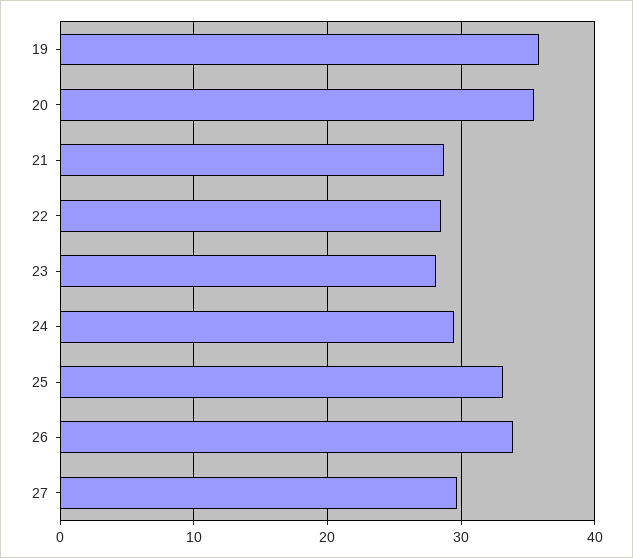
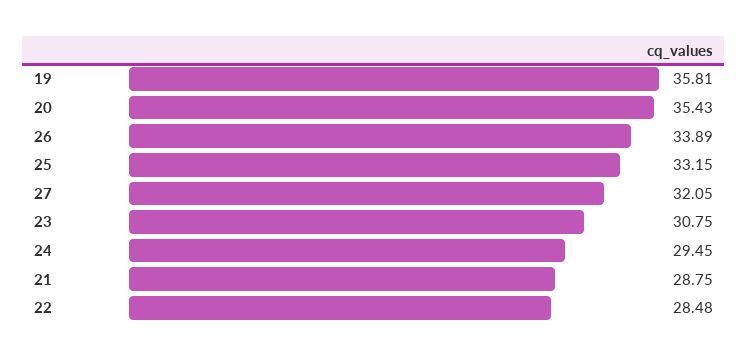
23: 28 -> 30.75
27: 30 -> 32.05

